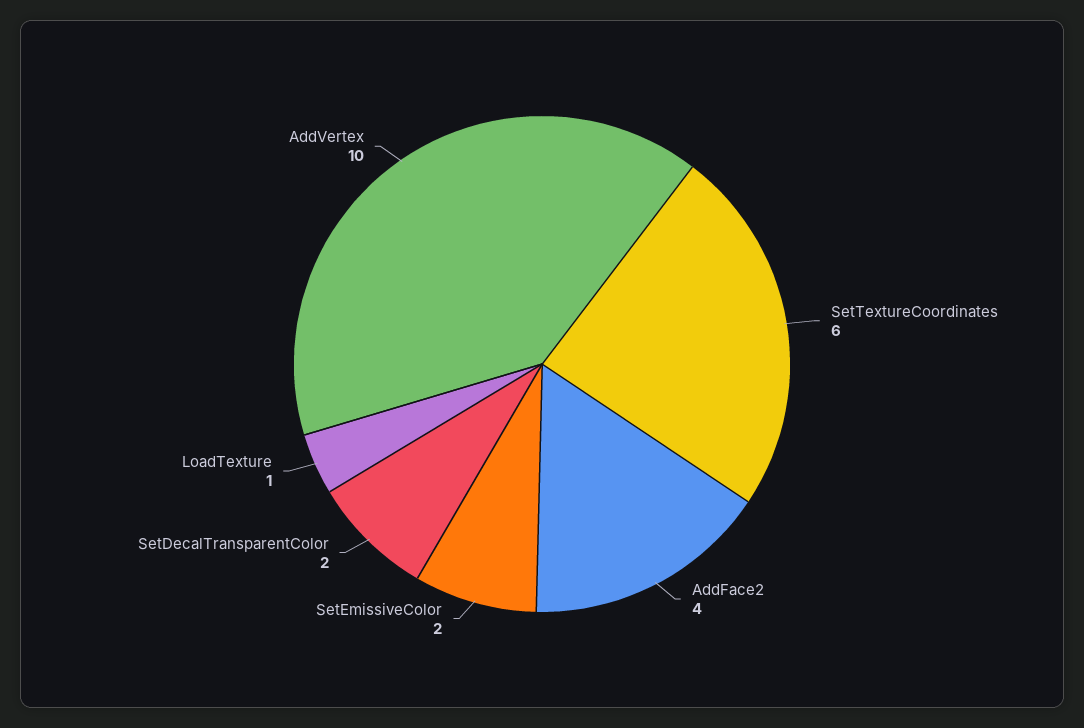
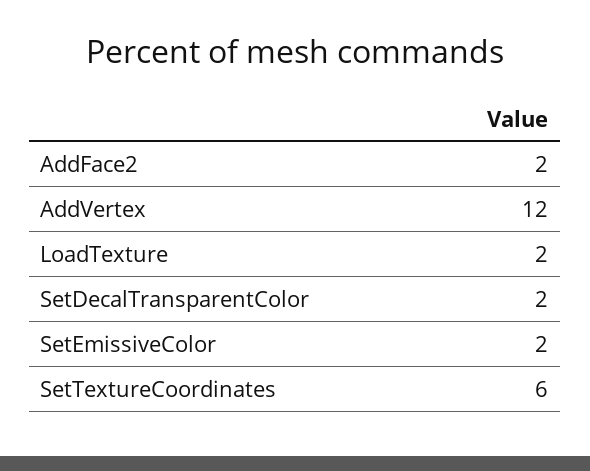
AddFace2: 4 -> 2
LoadTexture: 1 -> 2
AddVertex: 10 -> 12

